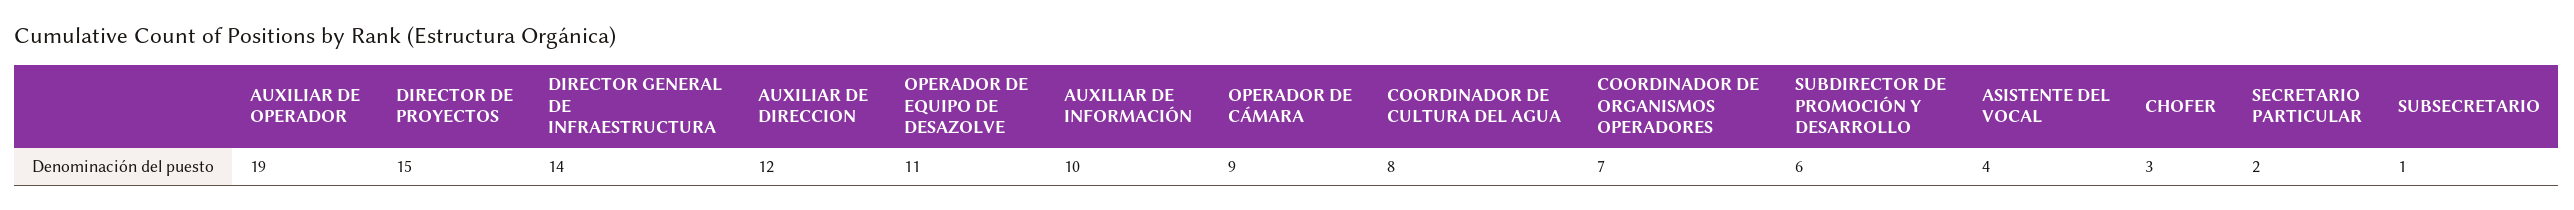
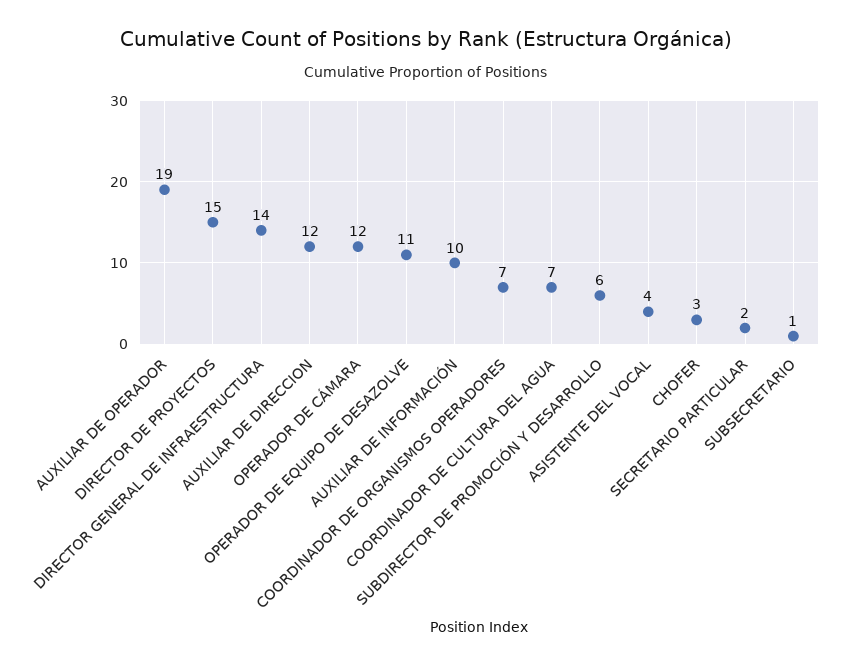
OPERADOR DE CÁMARA: 9 -> 12
COORDINADOR DE CULTURA DEL AGUA: 8 -> 7

